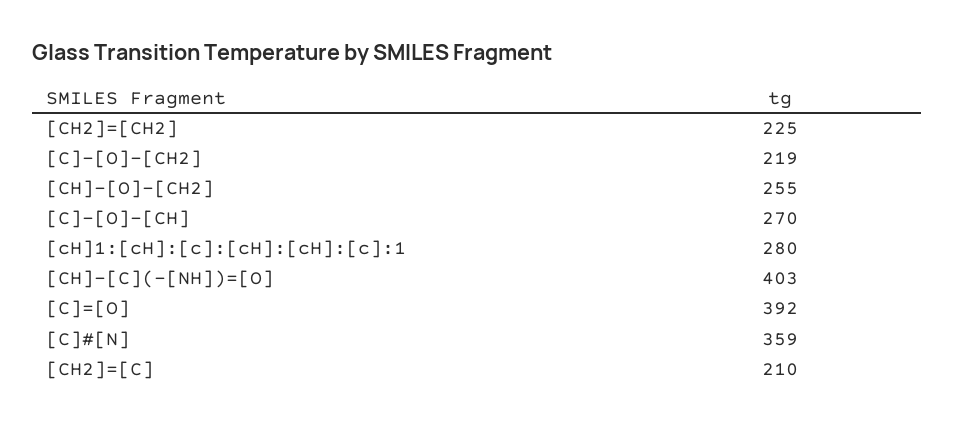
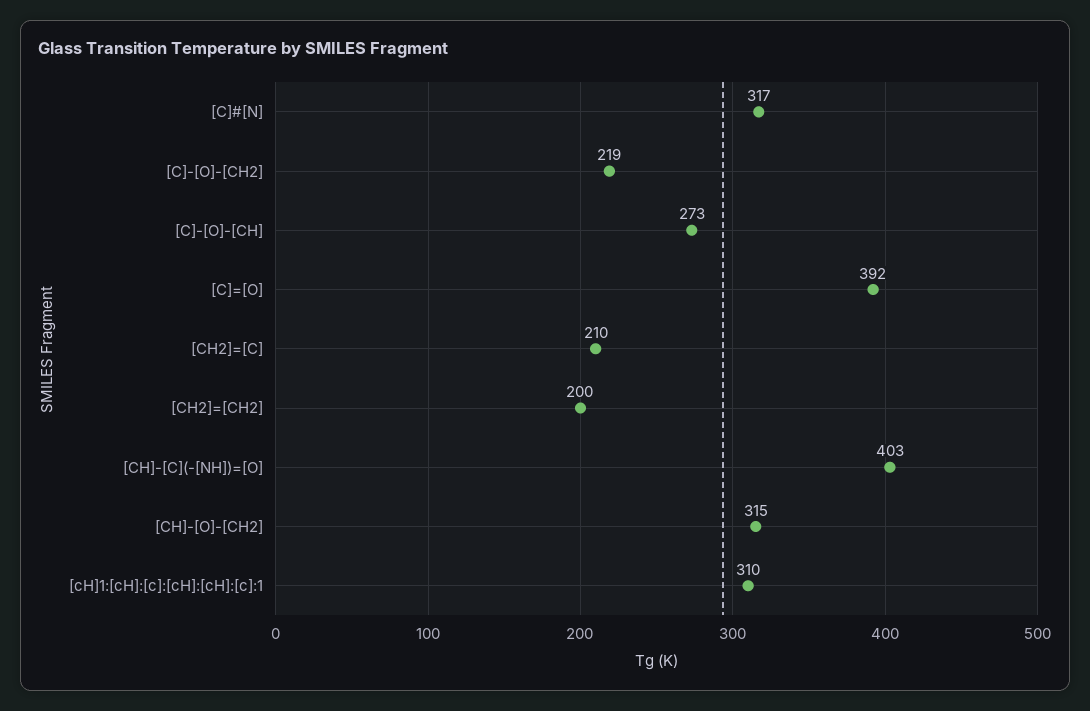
[CH2]=[CH2]: 225 -> 200
[CH]-[O]-[CH2]: 255 -> 315
[C]-[O]-[CH]: 270 -> 273
[cH]1:[cH]:[c]:[cH]:[cH]:[c]:1: 280 -> 310
[C]#[N]: 359 -> 317

